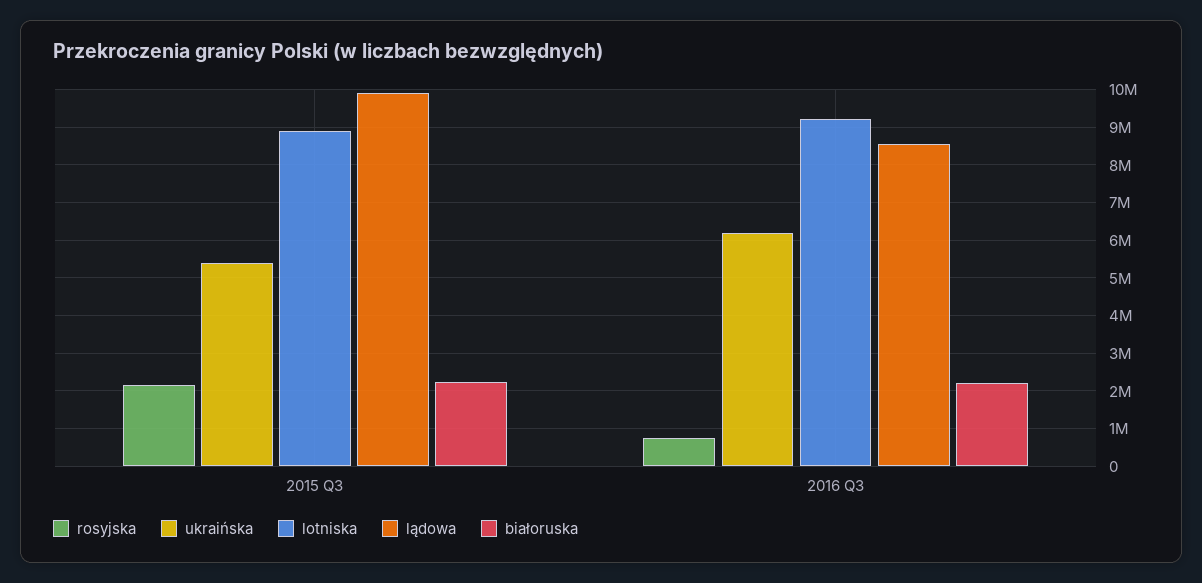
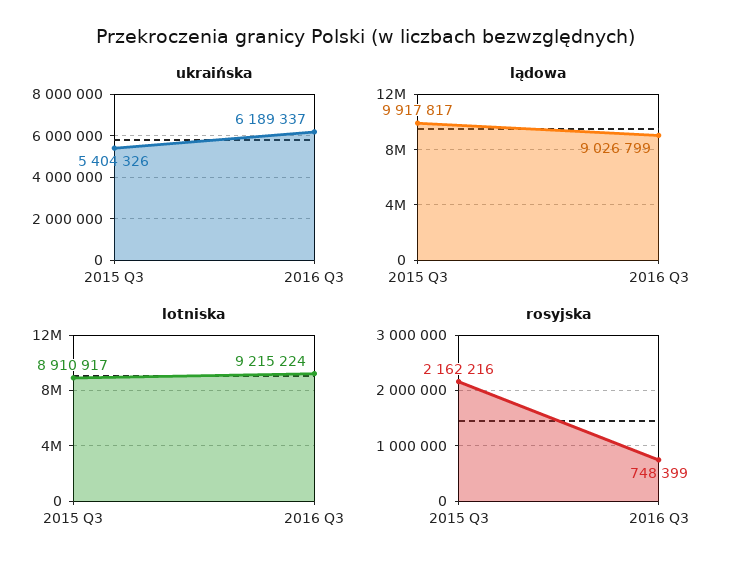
białoruska, 2015 Q3: 2200000 -> none
lądowa, 2016 Q3: 8600000 -> 9026799
białoruska, 2016 Q3: 2200000 -> none

